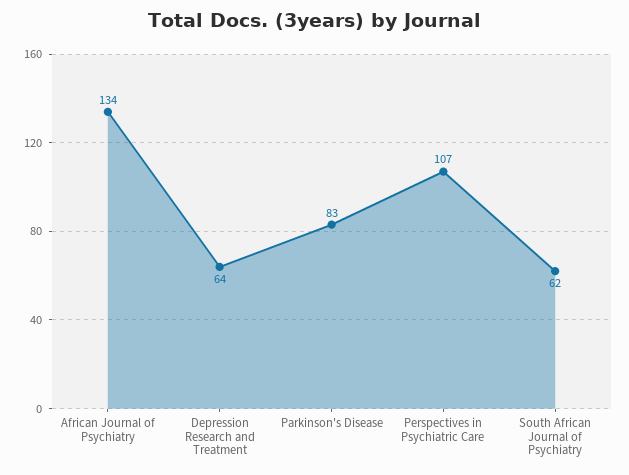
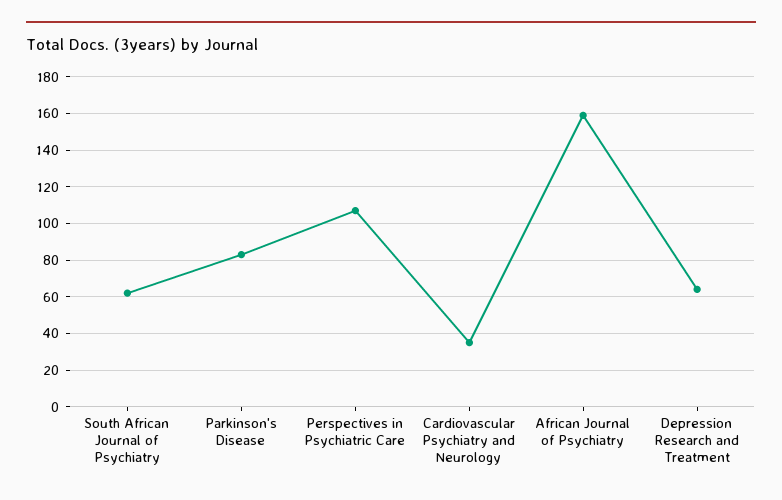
African Journal of Psychiatry: 134 -> 160
Cardiovascular Psychiatry and Neurology: none -> 35

